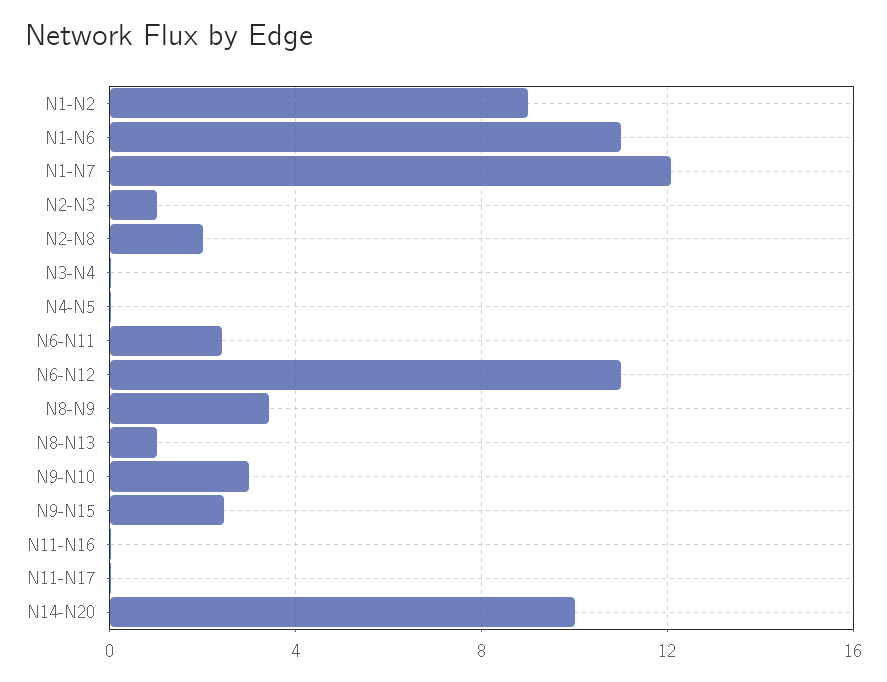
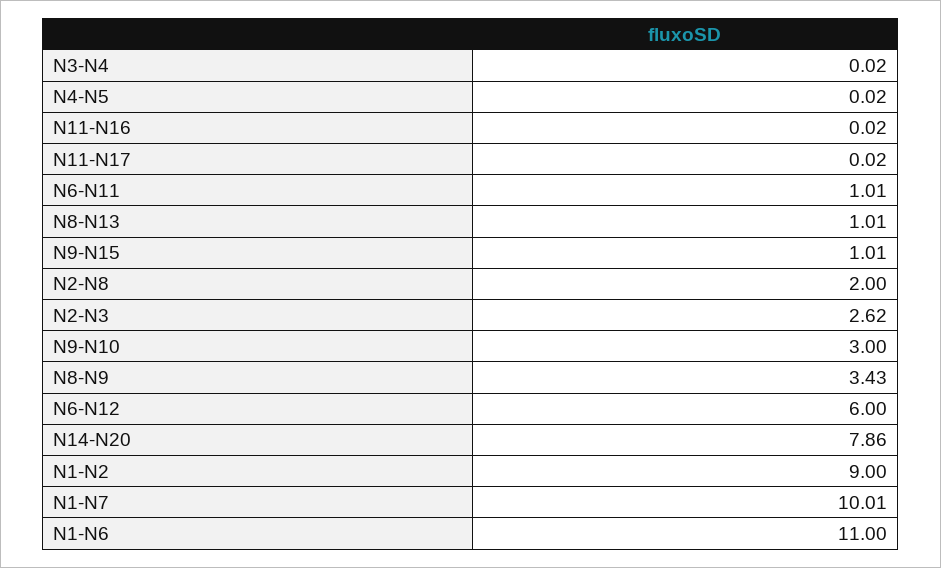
N1-N7: 12 -> 10.01
N2-N3: 1 -> 2.62
N6-N11: 2.5 -> 1.01
N6-N12: 11 -> 6
N9-N15: 2.5 -> 1.01
N14-N20: 10 -> 7.86

